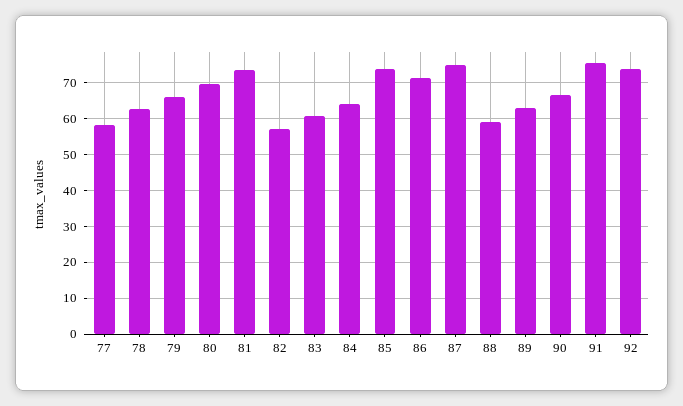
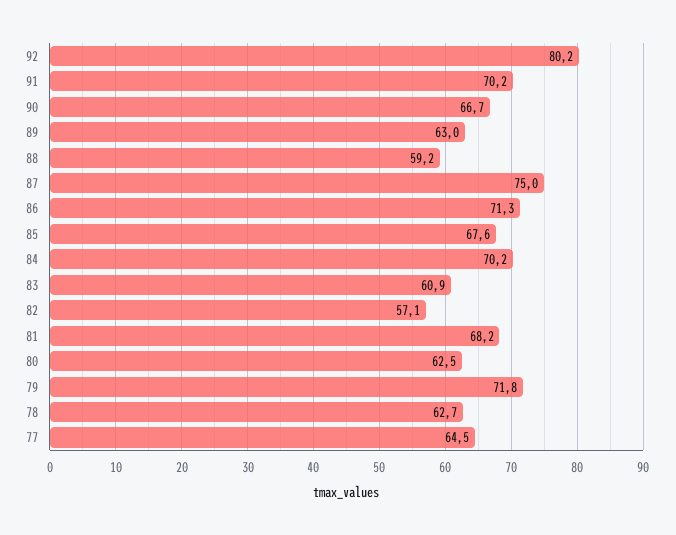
77: 58 -> 64.5
79: 66 -> 71.8
80: 70 -> 62.5
81: 74 -> 68.2
84: 64 -> 70.2
85: 74 -> 67.6
91: 76 -> 70.2
92: 74 -> 80.2

